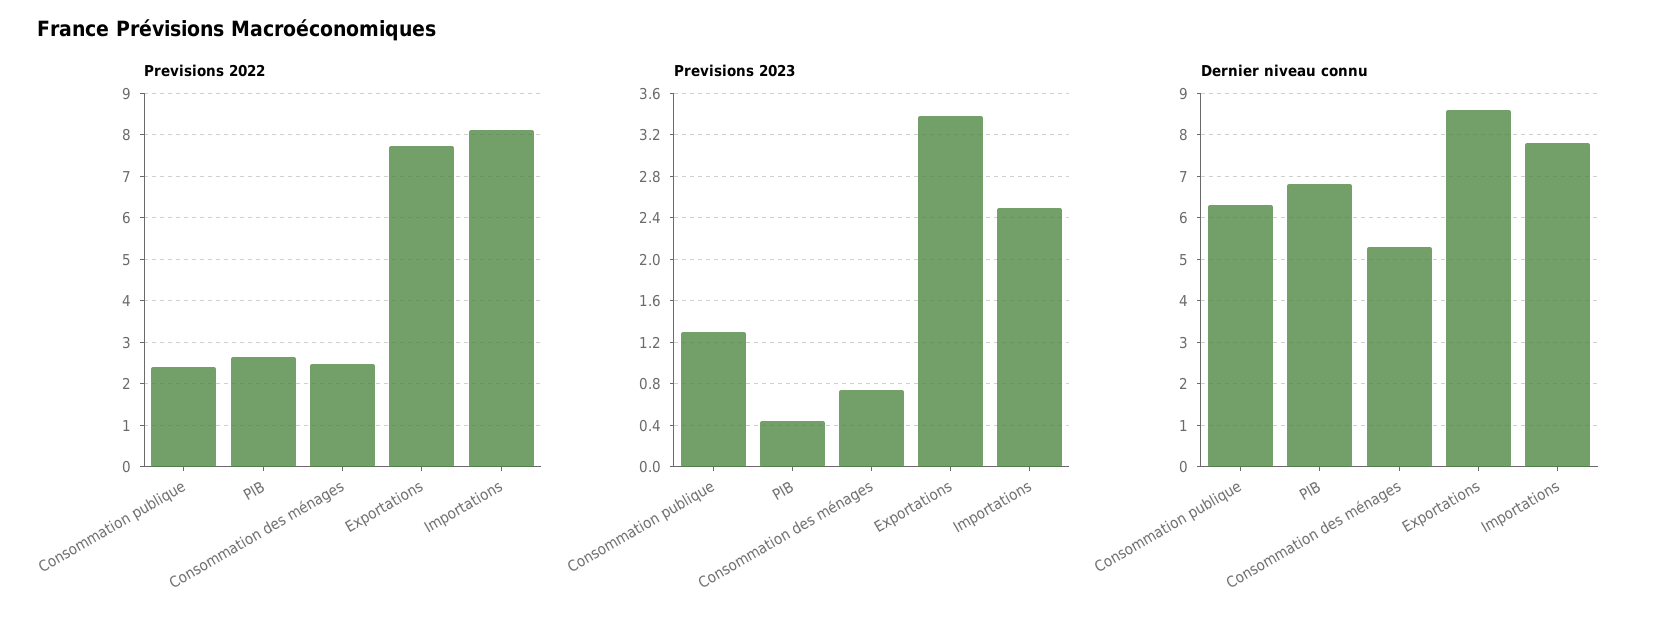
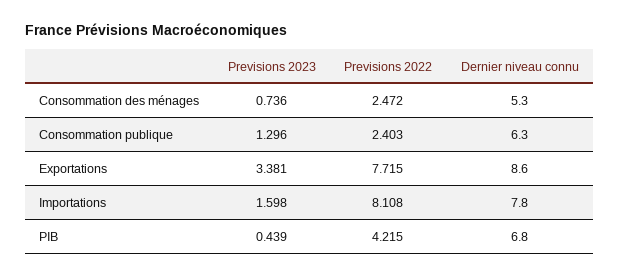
Previsions 2022, PIB: 2.6 -> 4.215
Previsions 2023, Importations: 2.5 -> 1.598

